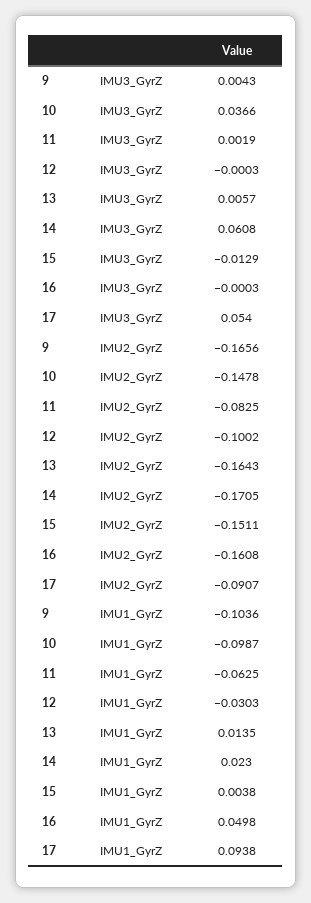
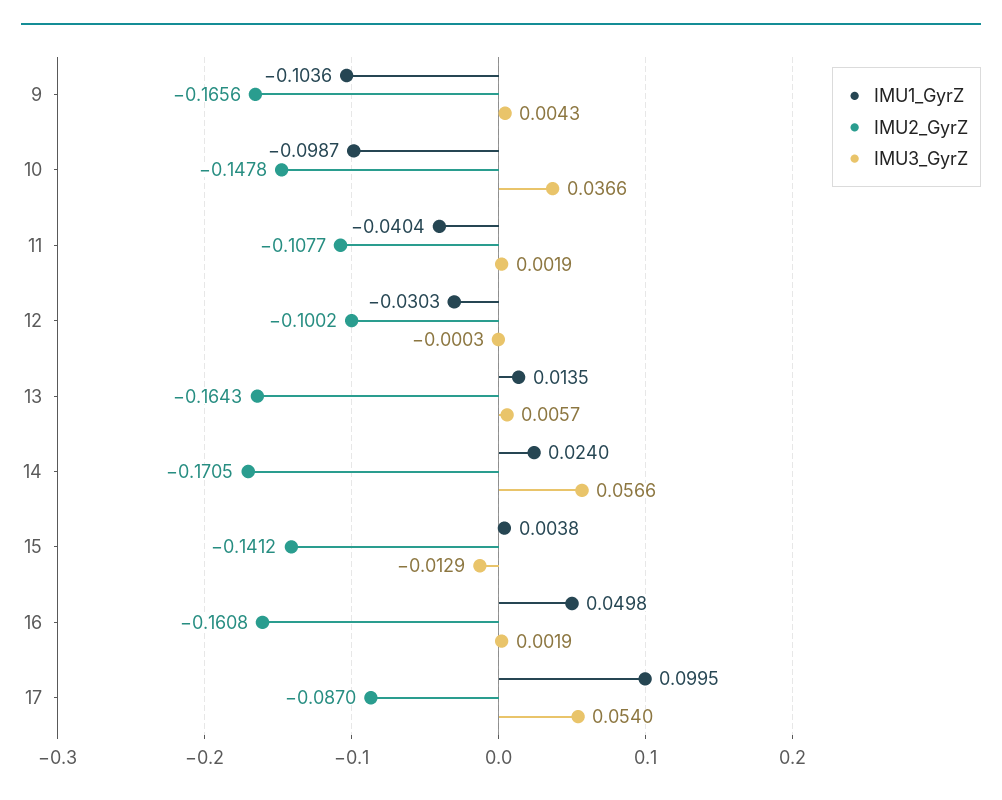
IMU3_GyrZ, 14: 0.0608 -> 0.0566
IMU3_GyrZ, 16: -0.0003 -> 0.0019
IMU2_GyrZ, 11: -0.0825 -> -0.1077
IMU2_GyrZ, 15: -0.1511 -> -0.1412
IMU2_GyrZ, 17: -0.0907 -> -0.087
IMU1_GyrZ, 11: -0.0625 -> -0.0404
IMU1_GyrZ, 14: 0.023 -> 0.024
IMU1_GyrZ, 17: 0.0938 -> 0.0995

